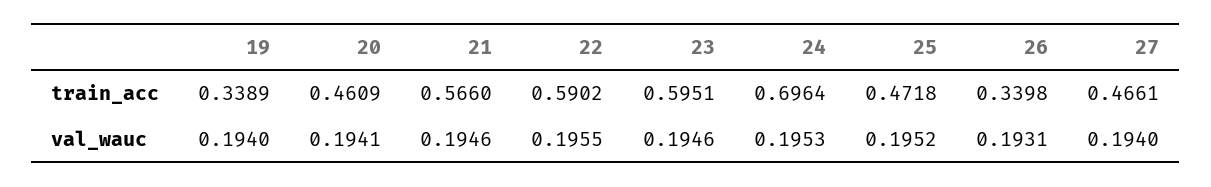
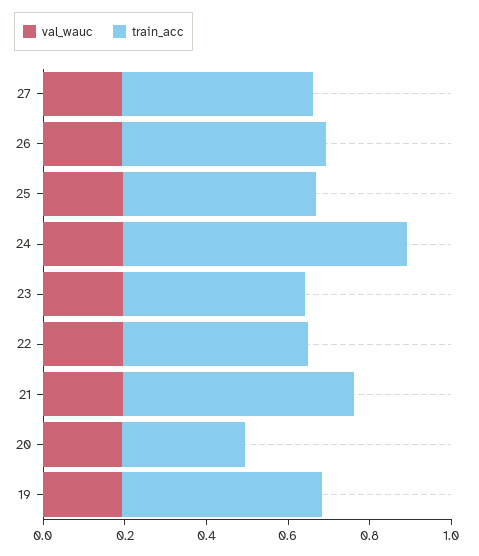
train_acc, 19: 0.3389 -> 0.5
train_acc, 20: 0.4609 -> 0.3
train_acc, 22: 0.5902 -> 0.45
train_acc, 23: 0.5951 -> 0.45
train_acc, 26: 0.3398 -> 0.5

